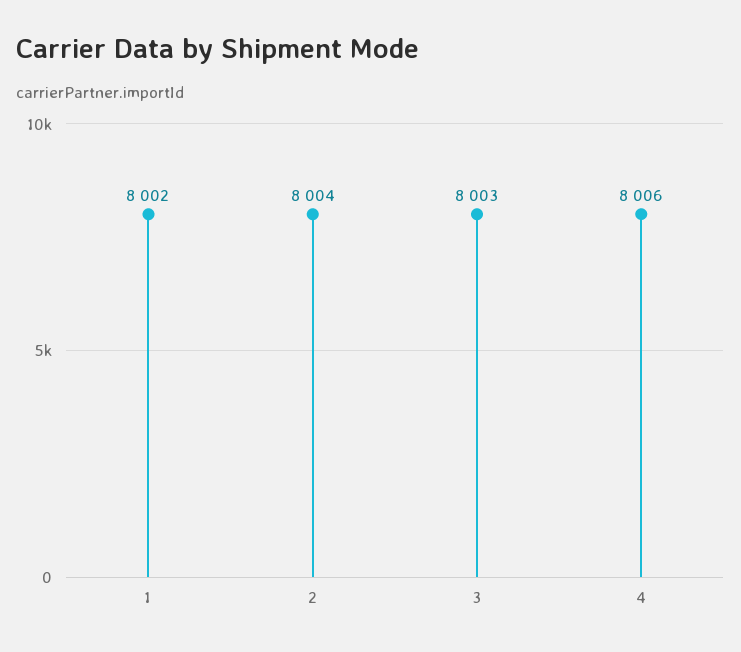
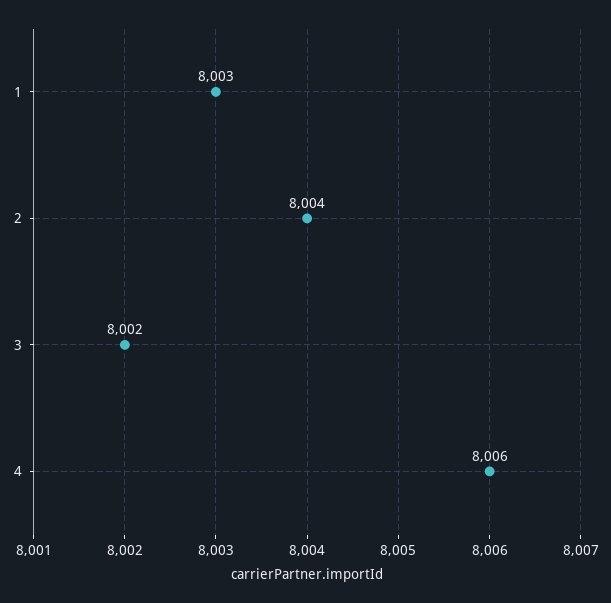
1: 8002 -> 8003
3: 8003 -> 8002

